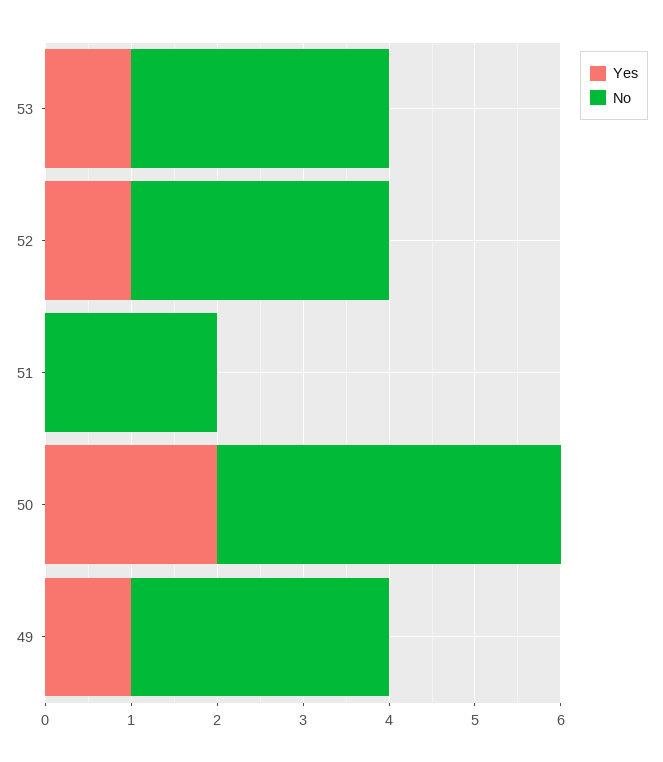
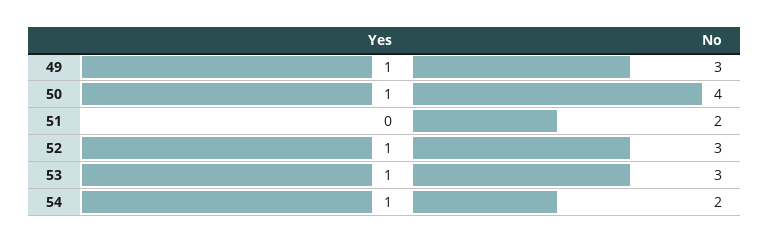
Yes, 50: 2 -> 1
Yes, 54: none -> 1
No, 54: none -> 2

